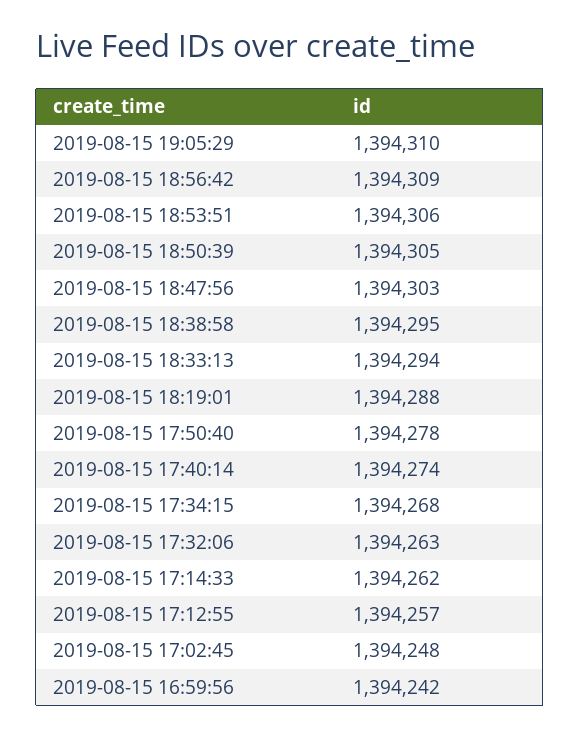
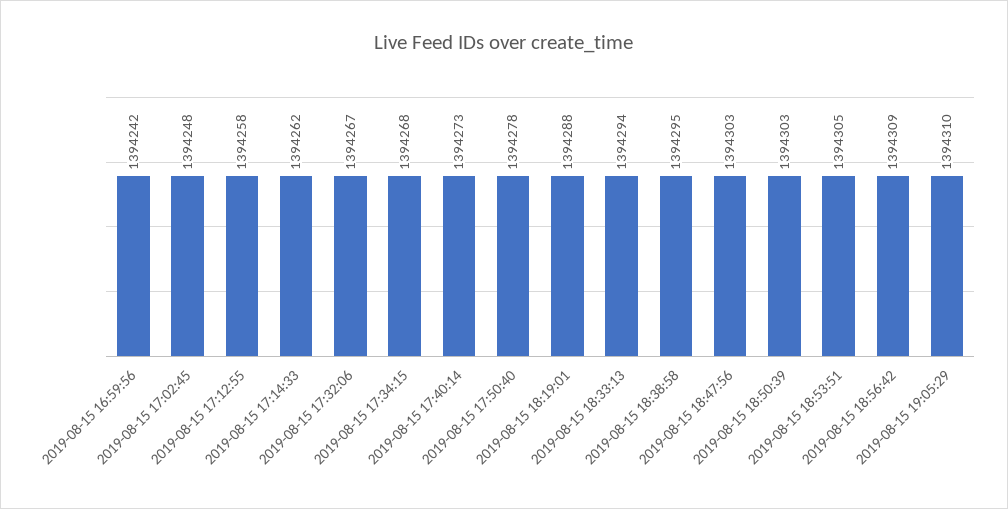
2019-08-15 18:53:51: 1394306 -> 1394305
2019-08-15 18:50:39: 1394305 -> 1394303
2019-08-15 17:40:14: 1394274 -> 1394273
2019-08-15 17:32:06: 1394263 -> 1394267
2019-08-15 17:12:55: 1394257 -> 1394258

